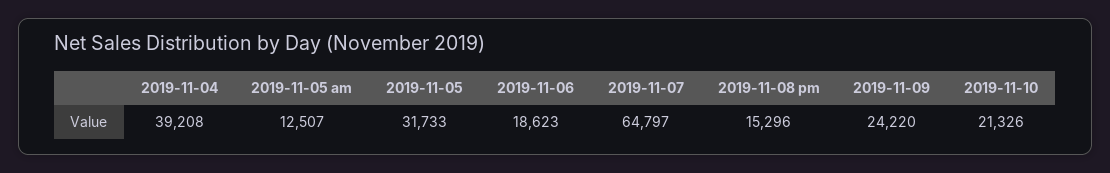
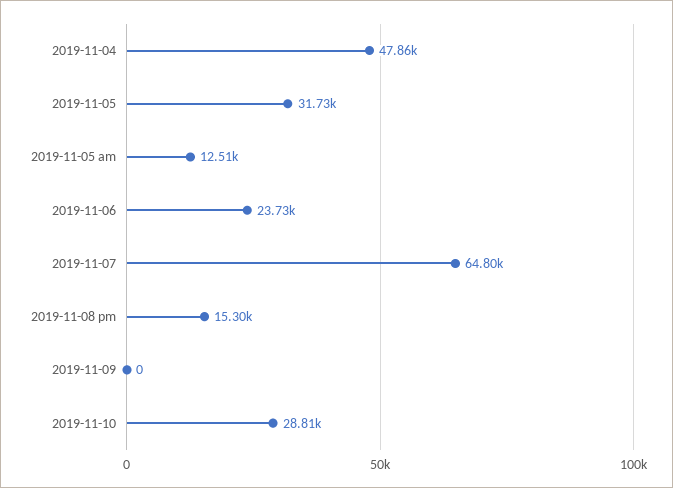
2019-11-04: 39208 -> 47860
2019-11-06: 18623 -> 23730
2019-11-09: 24220 -> 0
2019-11-10: 21326 -> 28810

